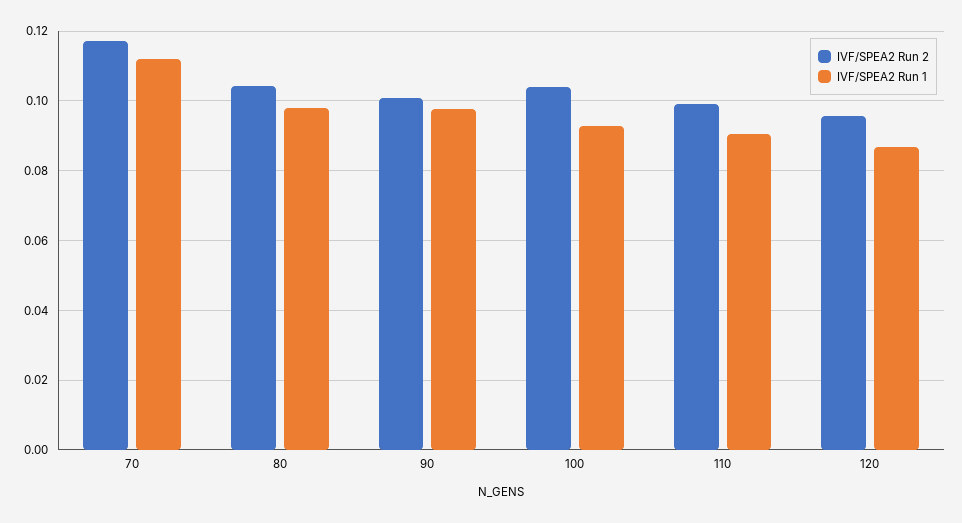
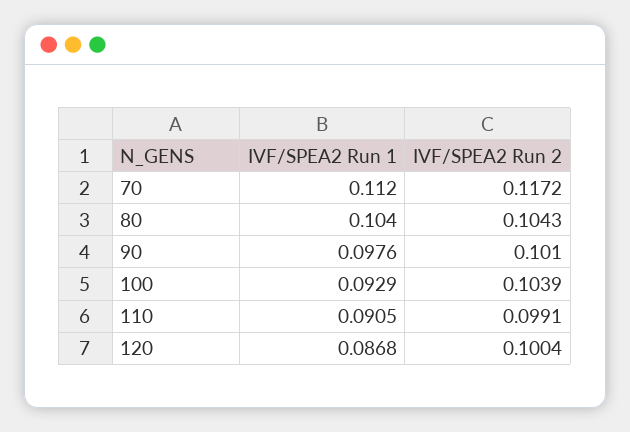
IVF/SPEA2 Run 1, 80: 0.098 -> 0.104
IVF/SPEA2 Run 2, 120: 0.096 -> 0.1004

